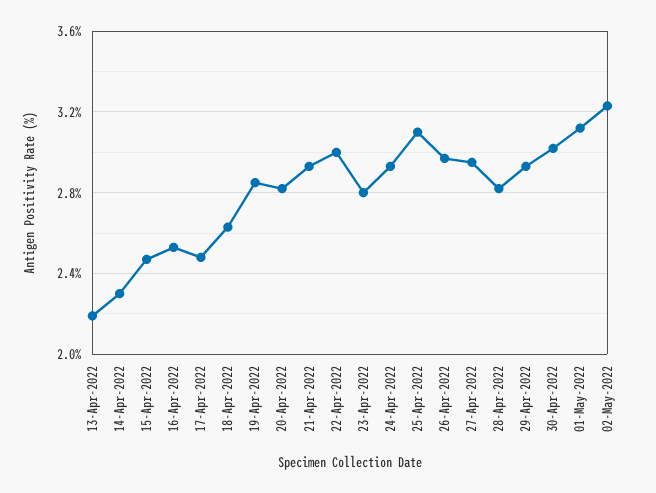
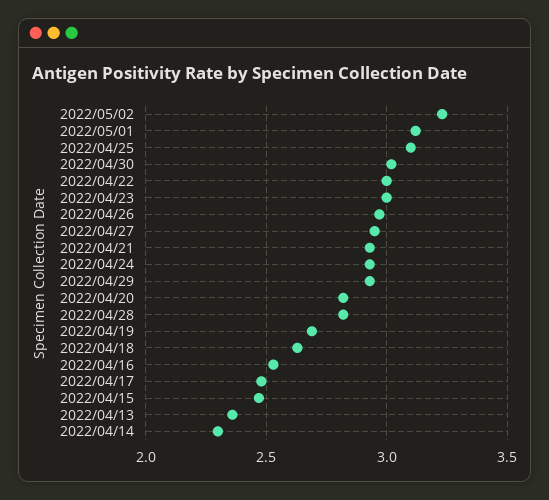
13-Apr-2022: 2.2 -> 2.35
19-Apr-2022: 2.85 -> 2.7
23-Apr-2022: 2.8 -> 3

